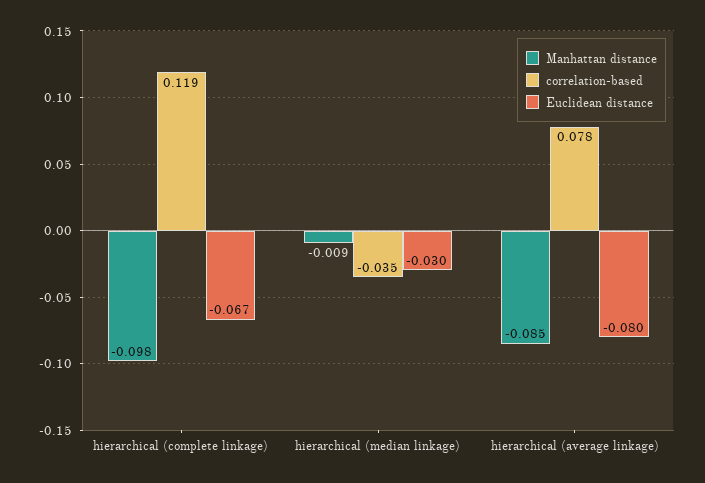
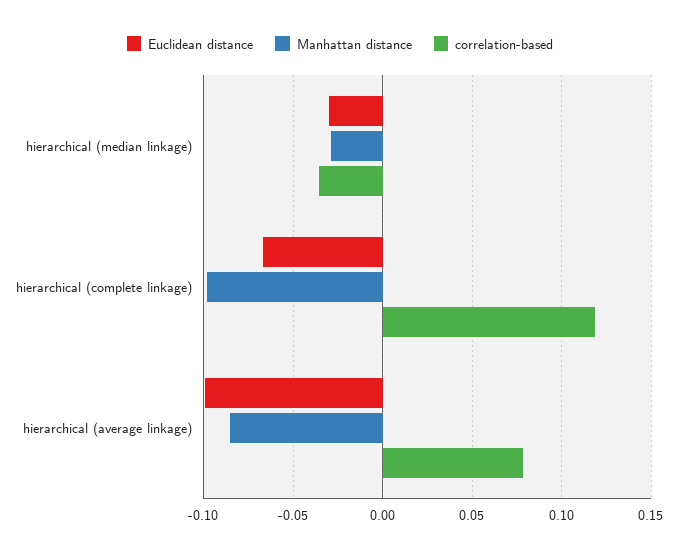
Manhattan distance, hierarchical (median linkage): -0.009 -> -0.03
Euclidean distance, hierarchical (average linkage): -0.08 -> -0.1

